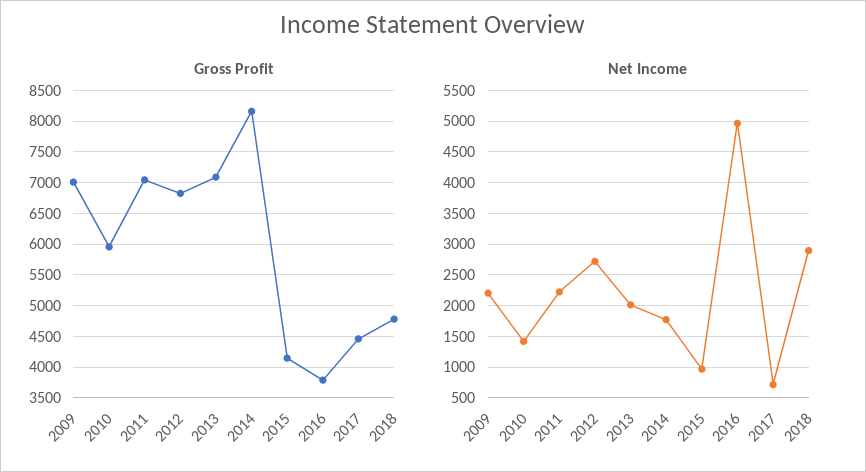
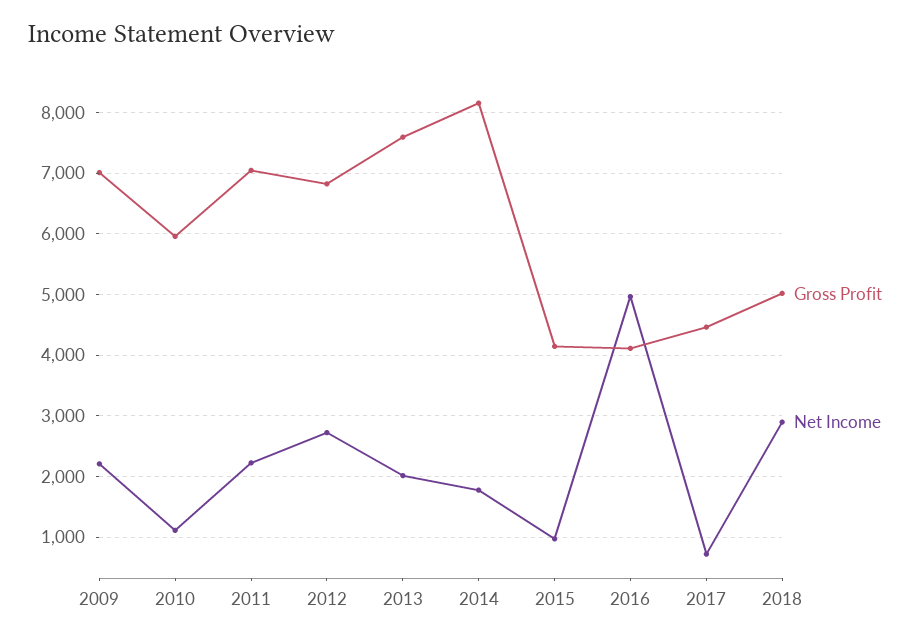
Gross Profit, 2013: 7100 -> 7600
Gross Profit, 2016: 3800 -> 4100
Gross Profit, 2018: 4800 -> 5000
Net Income, 2010: 1400 -> 1100

